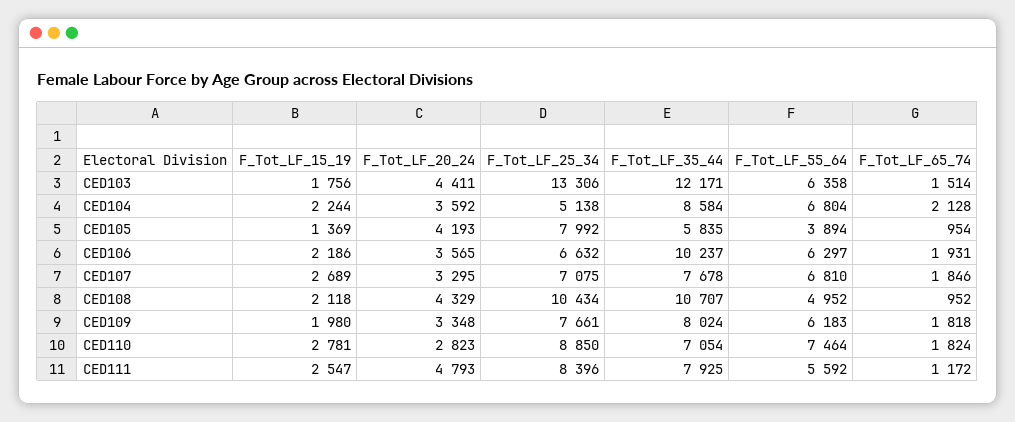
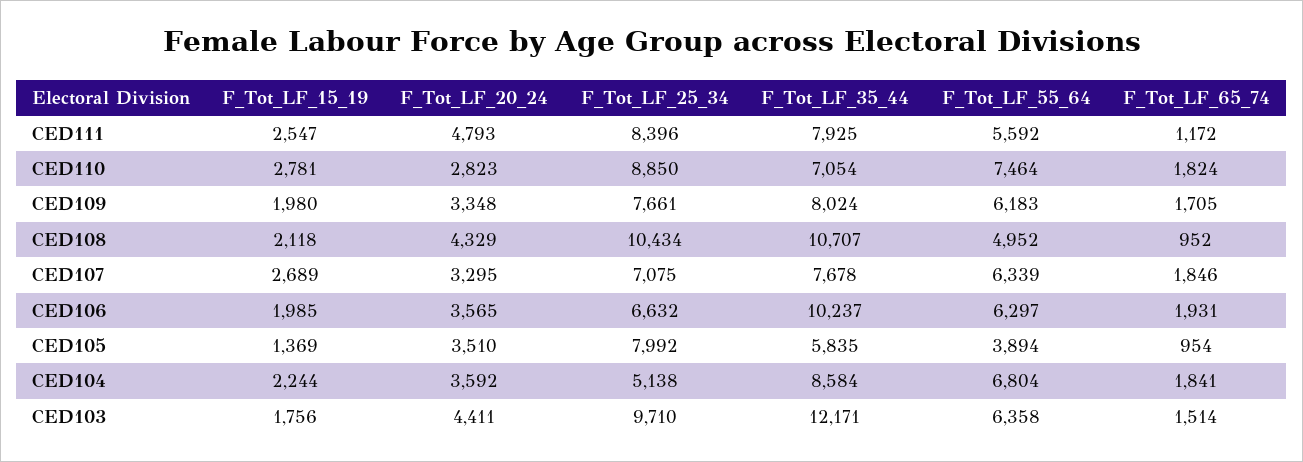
F_Tot_LF_25_34, CED103: 13306 -> 9710
F_Tot_LF_65_74, CED104: 2128 -> 1841
F_Tot_LF_20_24, CED105: 4193 -> 3510
F_Tot_LF_15_19, CED106: 2186 -> 1985
F_Tot_LF_55_64, CED107: 6810 -> 6339
F_Tot_LF_65_74, CED109: 1818 -> 1705

